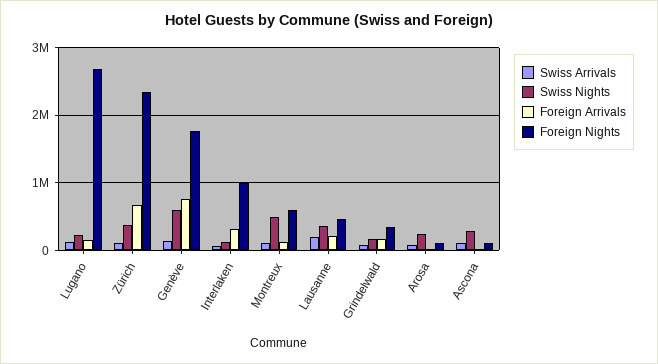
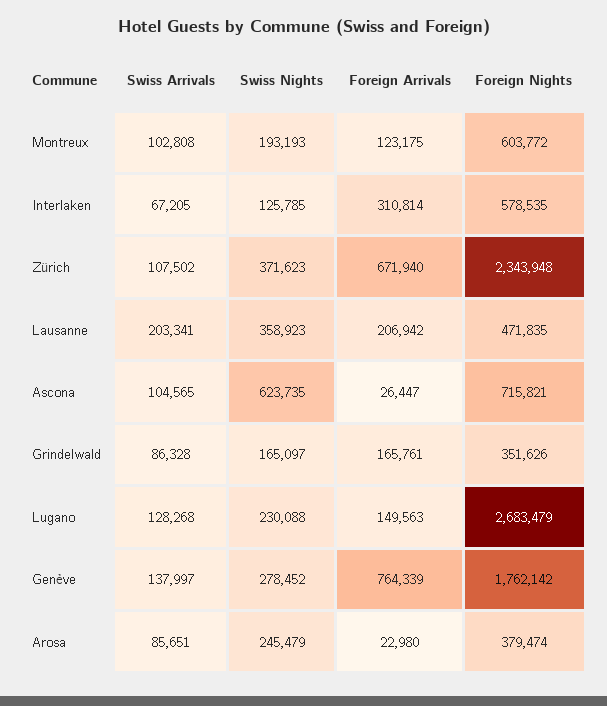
Swiss Nights, Genève: 600000 -> 278452
Foreign Nights, Interlaken: 1000000 -> 578535
Swiss Nights, Montreux: 500000 -> 193193
Foreign Nights, Arosa: 100000 -> 379474
Swiss Nights, Ascona: 300000 -> 623735
Foreign Nights, Ascona: 100000 -> 715821

